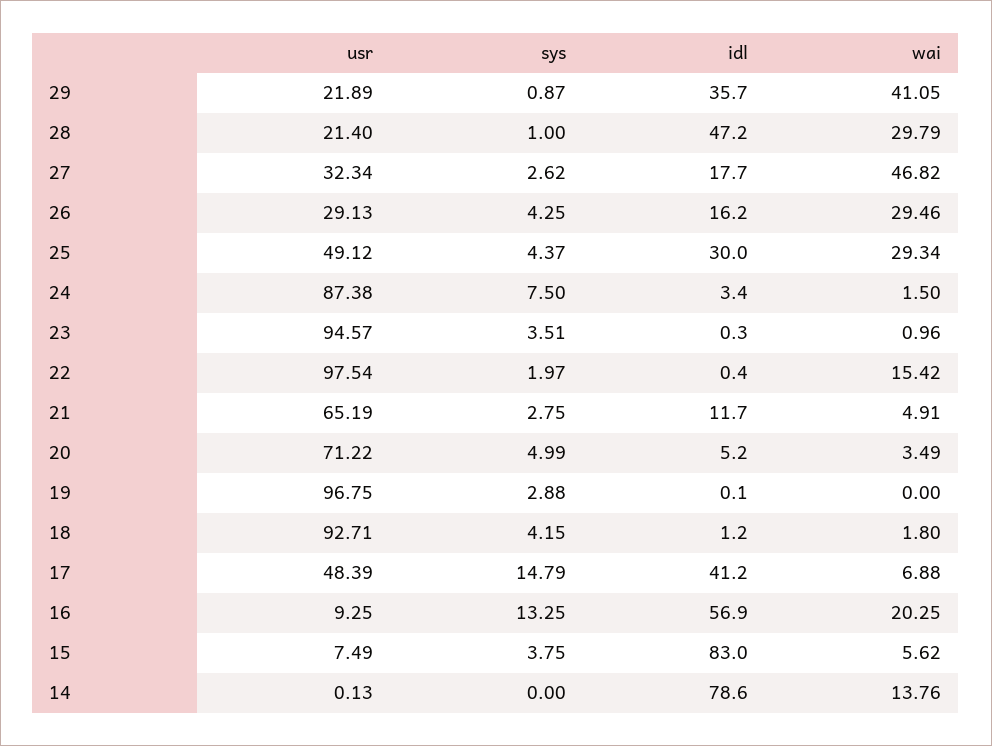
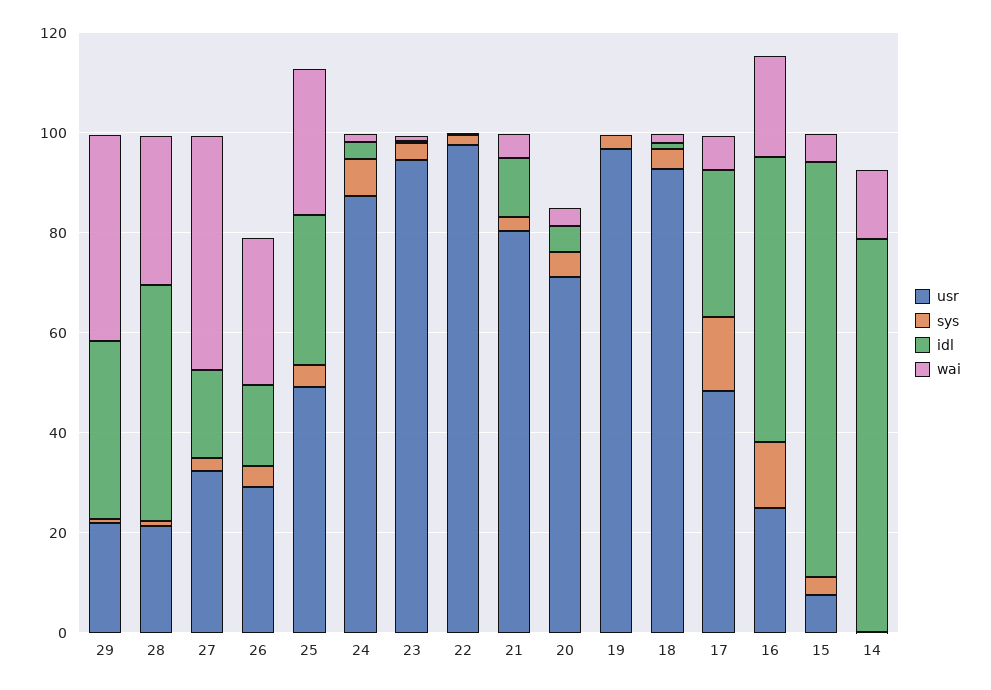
wai, 22: 15.42 -> 0
usr, 21: 65.19 -> 80
idl, 17: 41.2 -> 30
usr, 16: 9.25 -> 25

